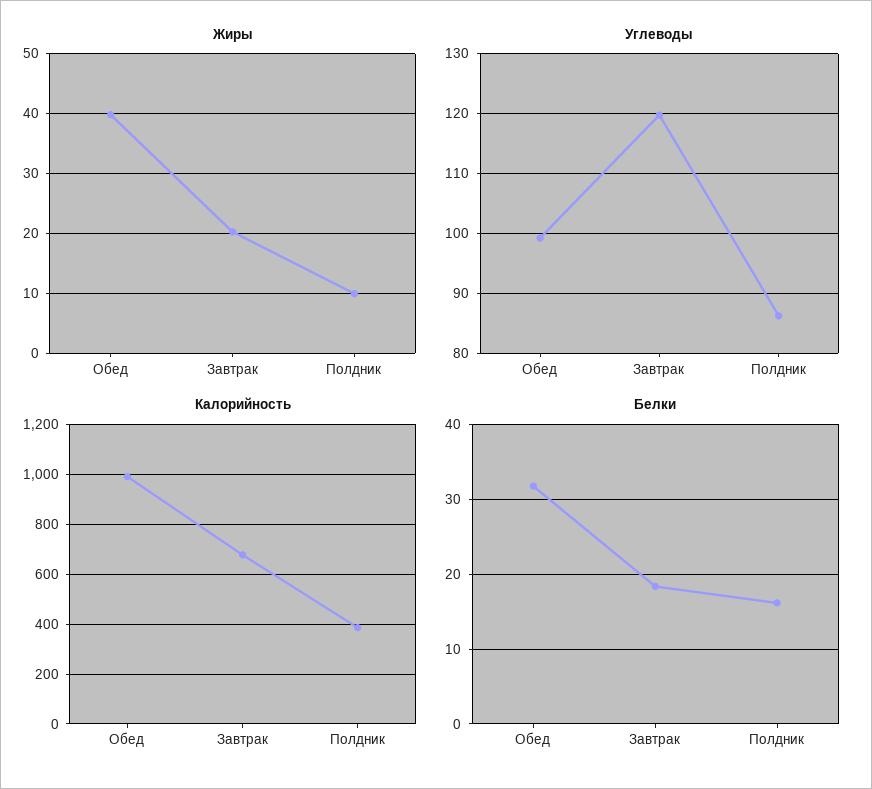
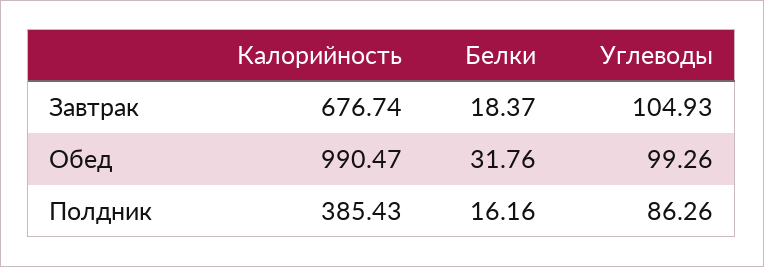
Жиры, Обед: 40 -> none
Жиры, Завтрак: 20 -> none
Жиры, Полдник: 10 -> none
Углеводы, Завтрак: 120 -> 104.93

